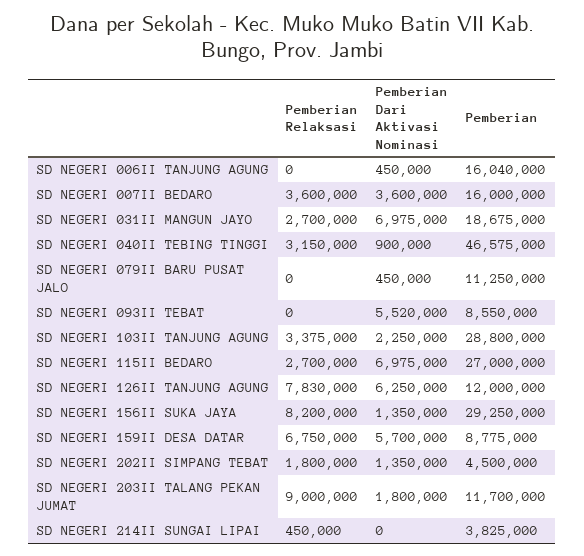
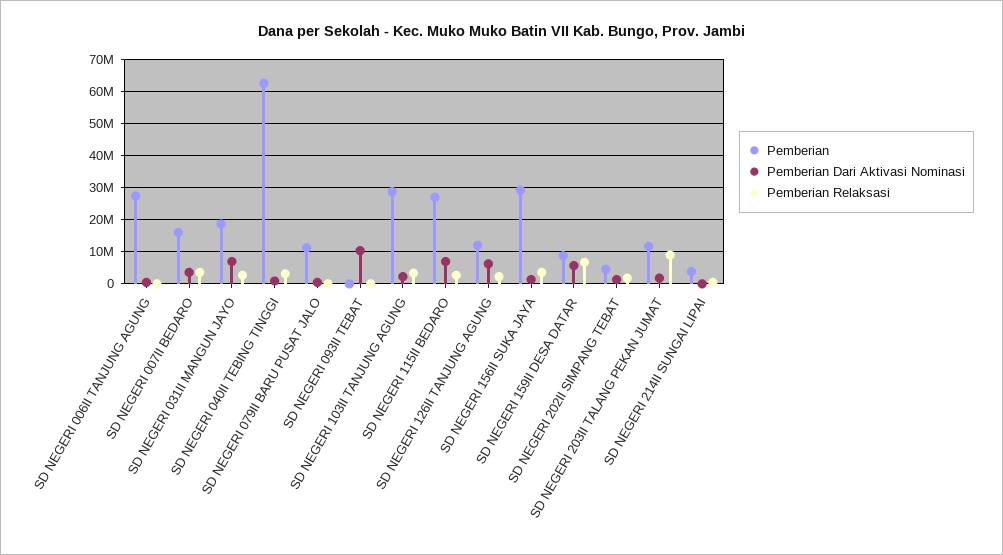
Pemberian, SD NEGERI 006II TANJUNG AGUNG: 16040000 -> 28000000
Pemberian, SD NEGERI 040II TEBING TINGGI: 46575000 -> 62000000
Pemberian Dari Aktivasi Nominasi, SD NEGERI 093II TEBAT: 5520000 -> 10000000
Pemberian, SD NEGERI 093II TEBAT: 8550000 -> 0
Pemberian Relaksasi, SD NEGERI 126II TANJUNG AGUNG: 7830000 -> 2000000
Pemberian Relaksasi, SD NEGERI 156II SUKA JAYA: 8200000 -> 4000000

